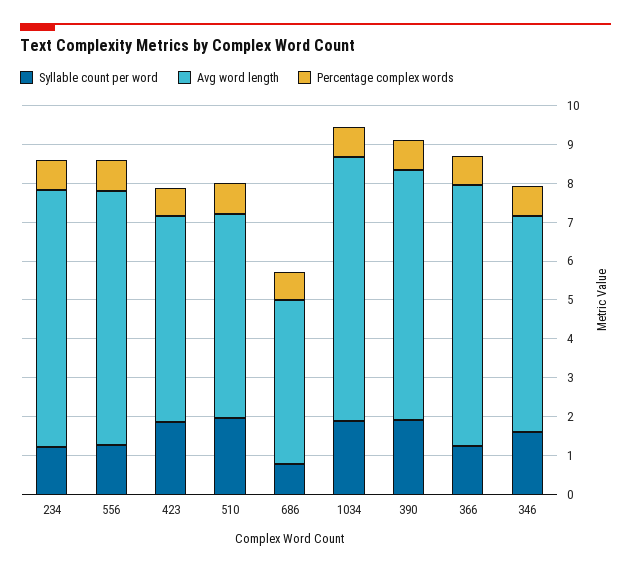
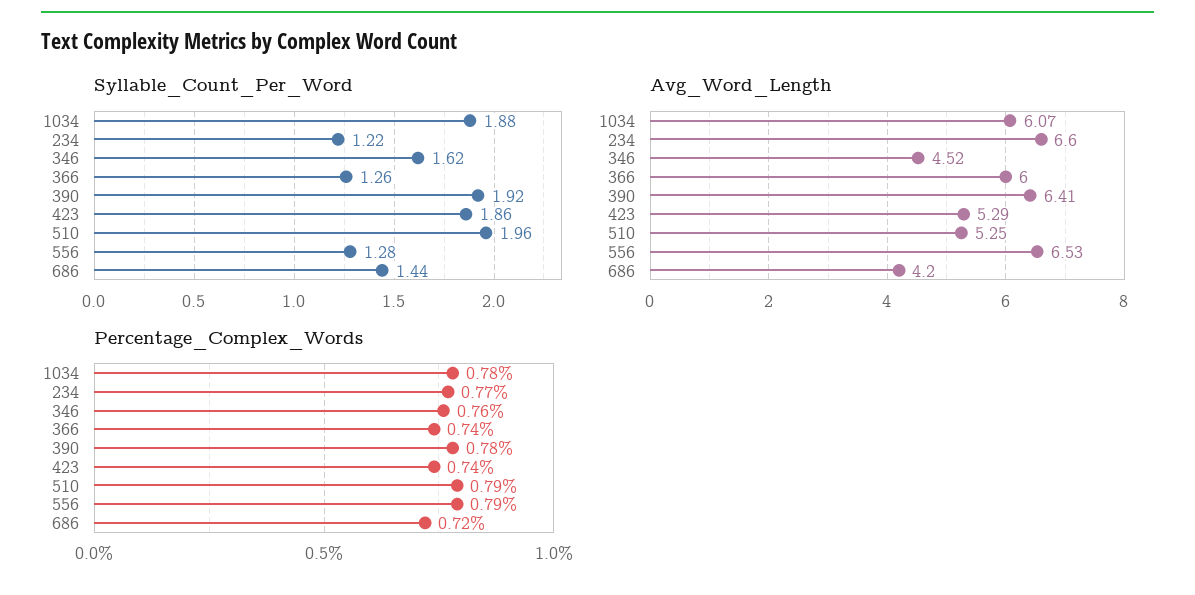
Syllable count per word, 686: 0.75 -> 1.44
Avg word length, 1034: 6.75 -> 6.07
Avg word length, 366: 6.75 -> 6
Avg word length, 346: 5.5 -> 4.52

